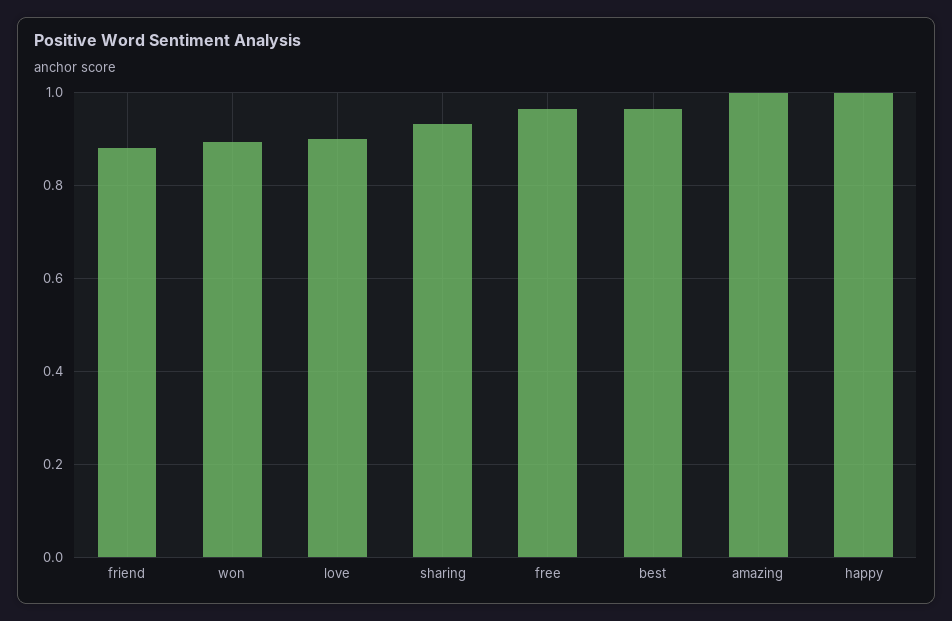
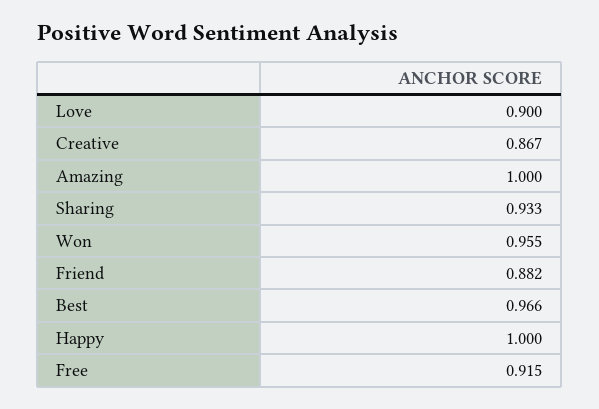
won: 0.9 -> 0.955
free: 0.96 -> 0.915
Creative: none -> 0.867

